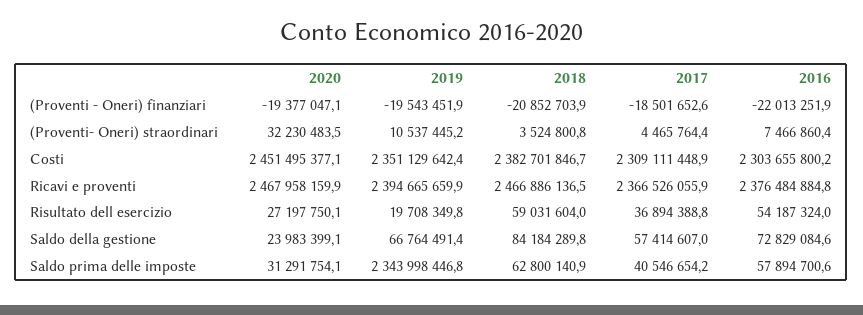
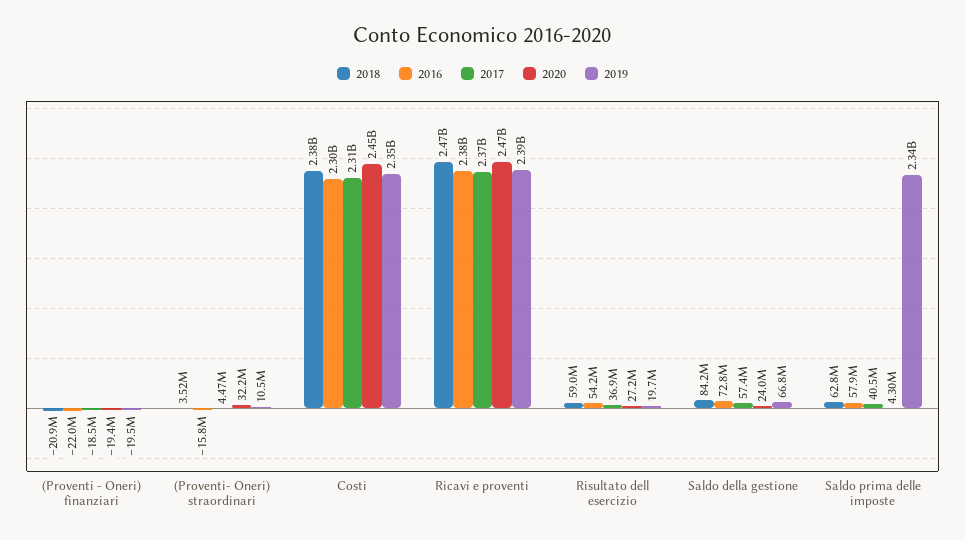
2016, (Proventi- Oneri) straordinari: 7466860.4 -> -15800000
2020, Saldo prima delle imposte: 31291754.1 -> 4300000

